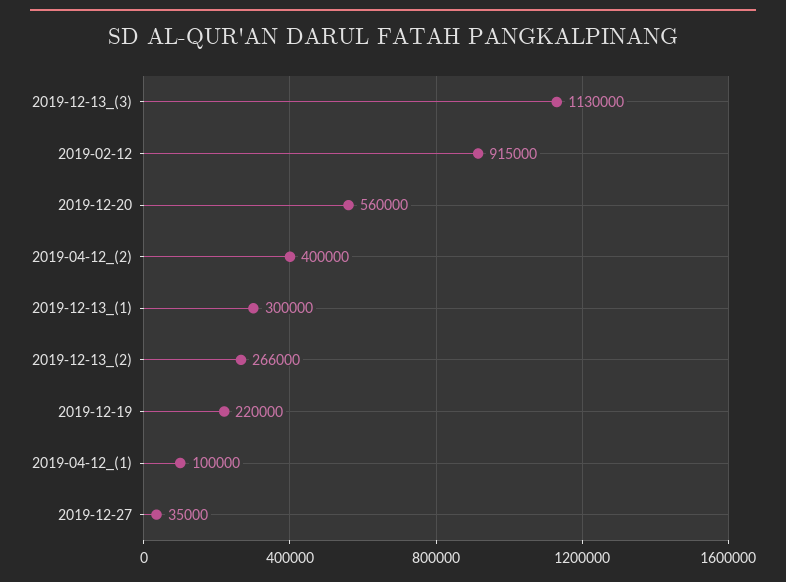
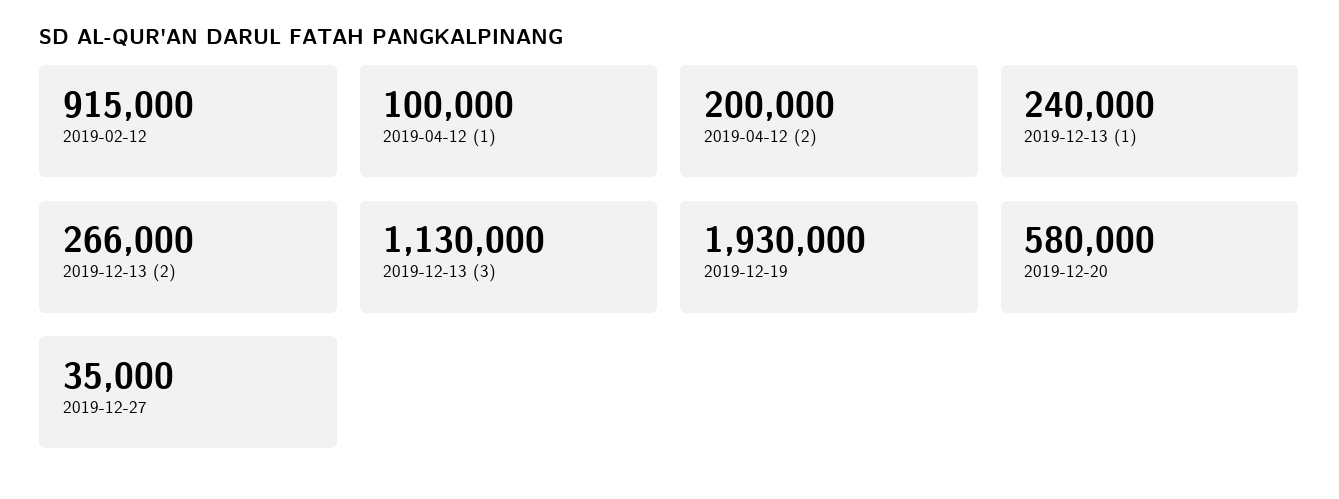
2019-12-20: 560000 -> 580000
2019-04-12_(2): 400000 -> 200000
2019-12-13_(1): 300000 -> 240000
2019-12-19: 220000 -> 1930000

